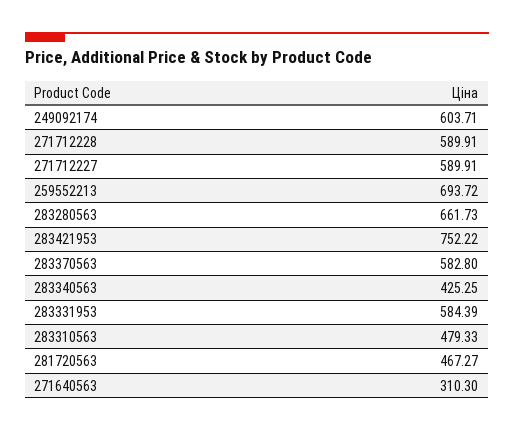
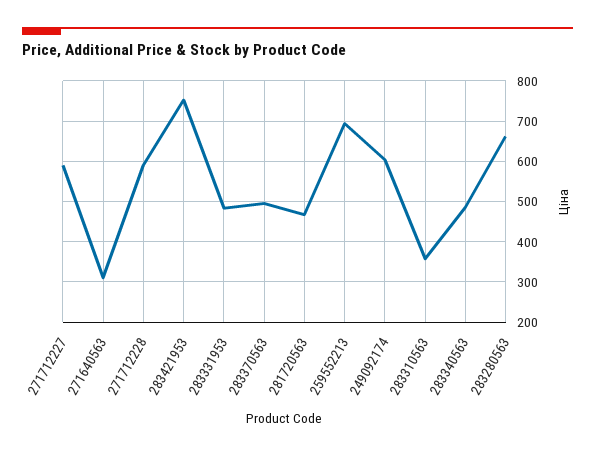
283370563: 582.8 -> 500
283340563: 425.25 -> 480
283331953: 584.39 -> 480
283310563: 479.33 -> 360

